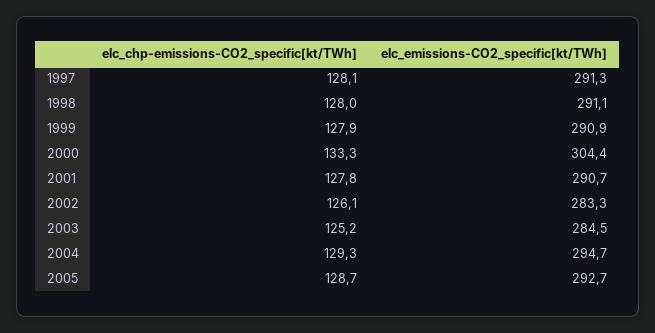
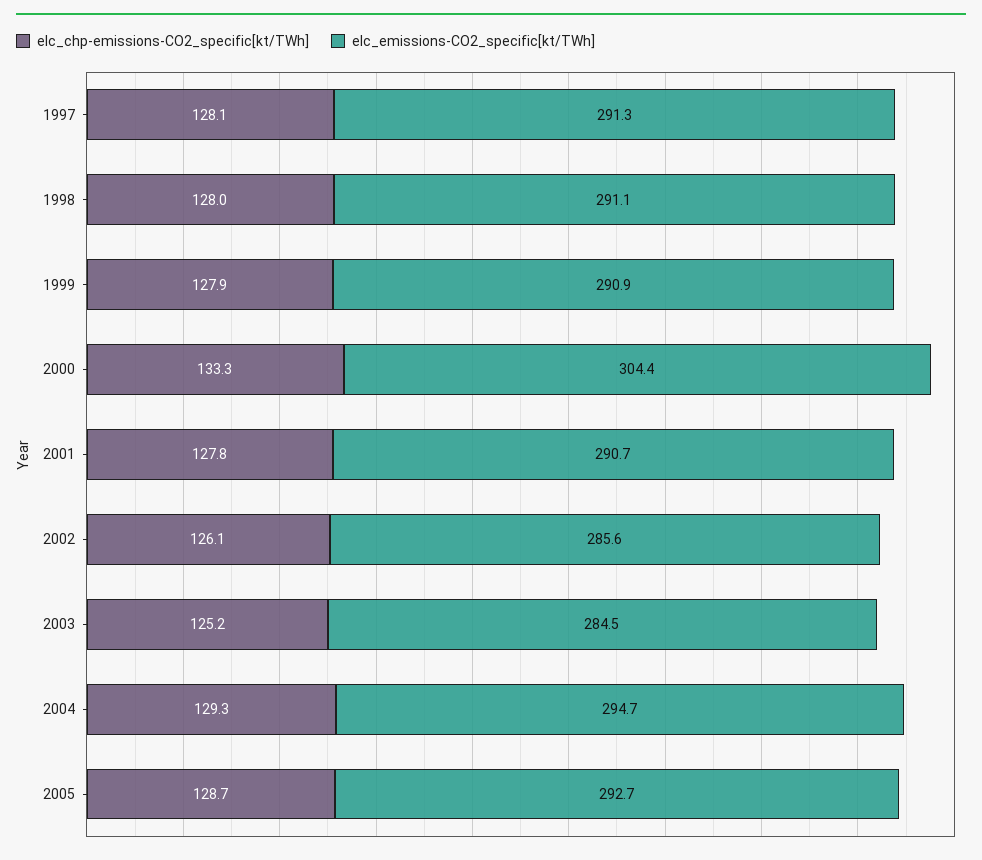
elc_emissions-CO2_specific[kt/TWh], 2002: 283.3 -> 285.6

